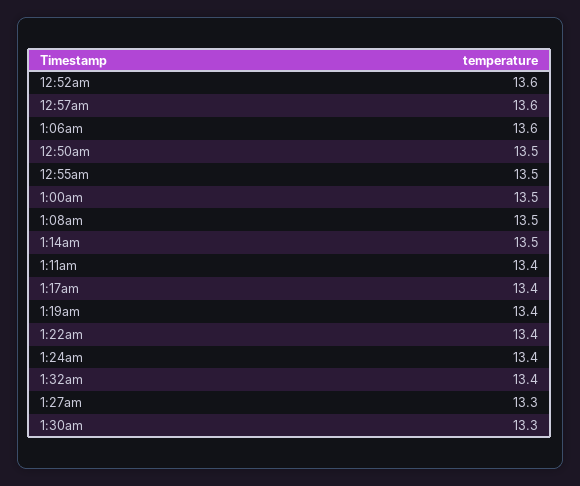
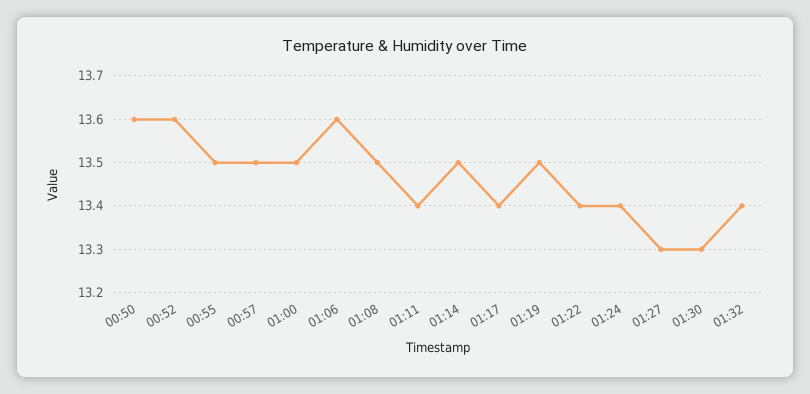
12:57am: 13.6 -> 13.5
12:50am: 13.5 -> 13.6
1:19am: 13.4 -> 13.5

